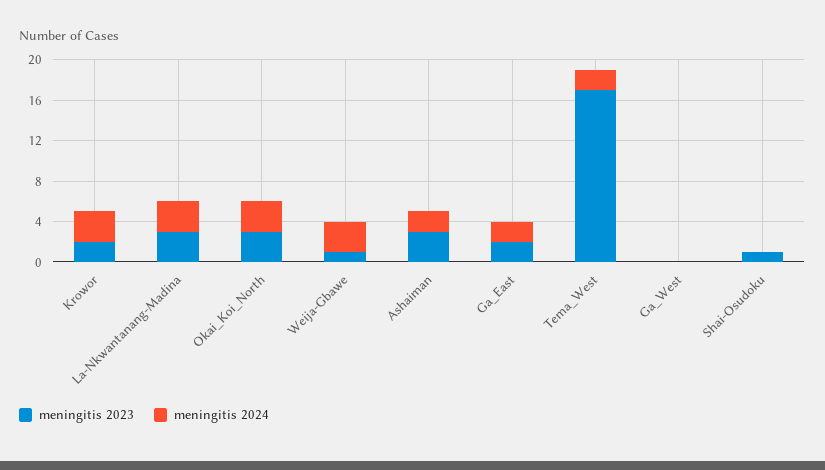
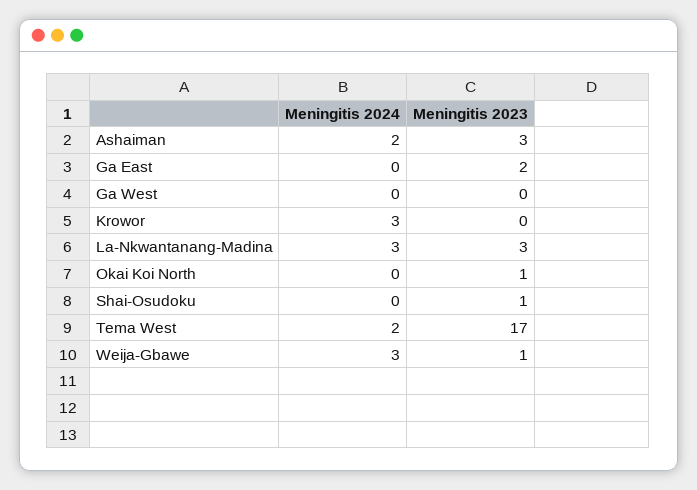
meningitis 2023, Krowor: 2 -> 0
meningitis 2023, Okai_Koi_North: 3 -> 1
meningitis 2024, Okai_Koi_North: 3 -> 0
meningitis 2024, Ga_East: 2 -> 0

